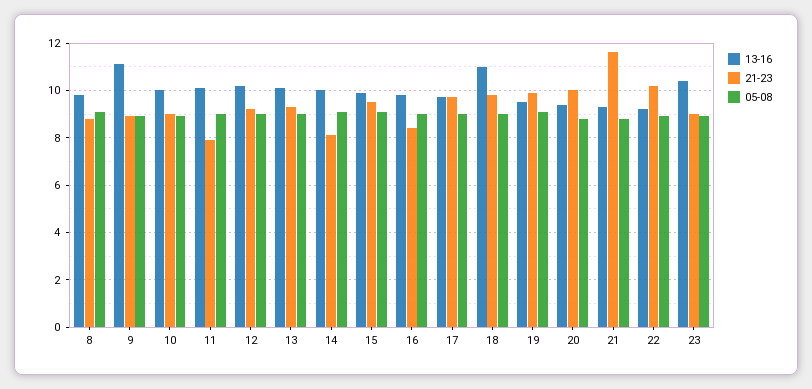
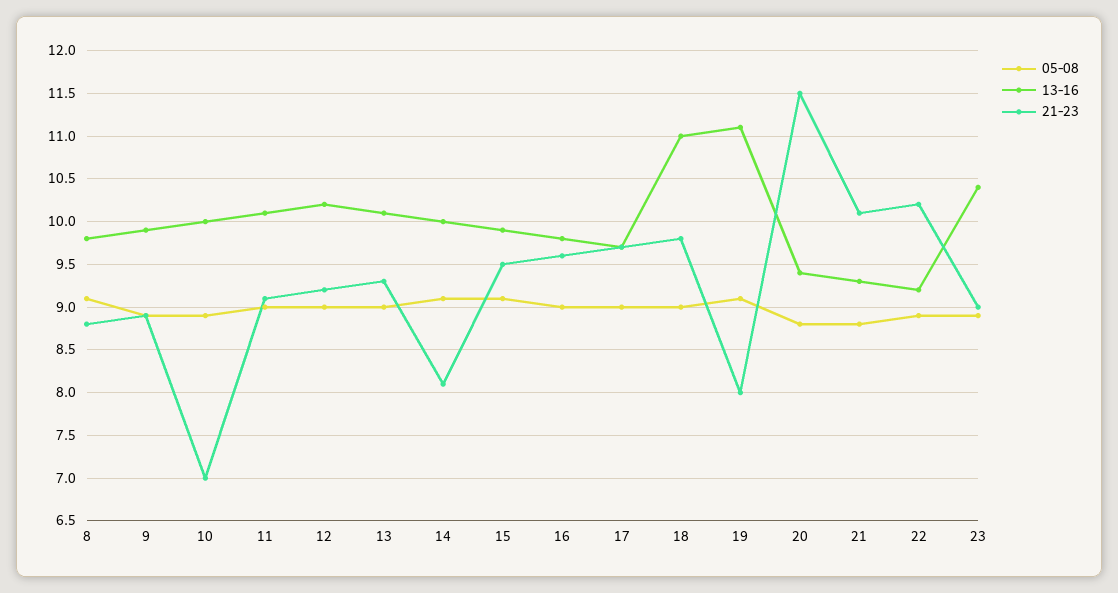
13-16, 9: 11 -> 9.9
21-23, 10: 9 -> 7
21-23, 11: 8 -> 9.1
21-23, 16: 8.5 -> 9.6
13-16, 19: 9.5 -> 11.1
21-23, 19: 10 -> 8
21-23, 20: 10 -> 11.5
21-23, 21: 11.5 -> 10.1

